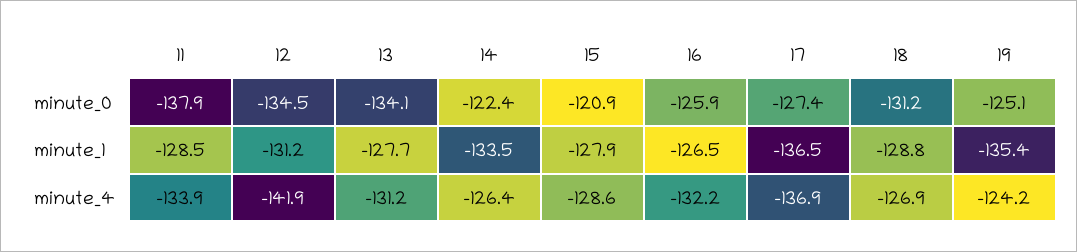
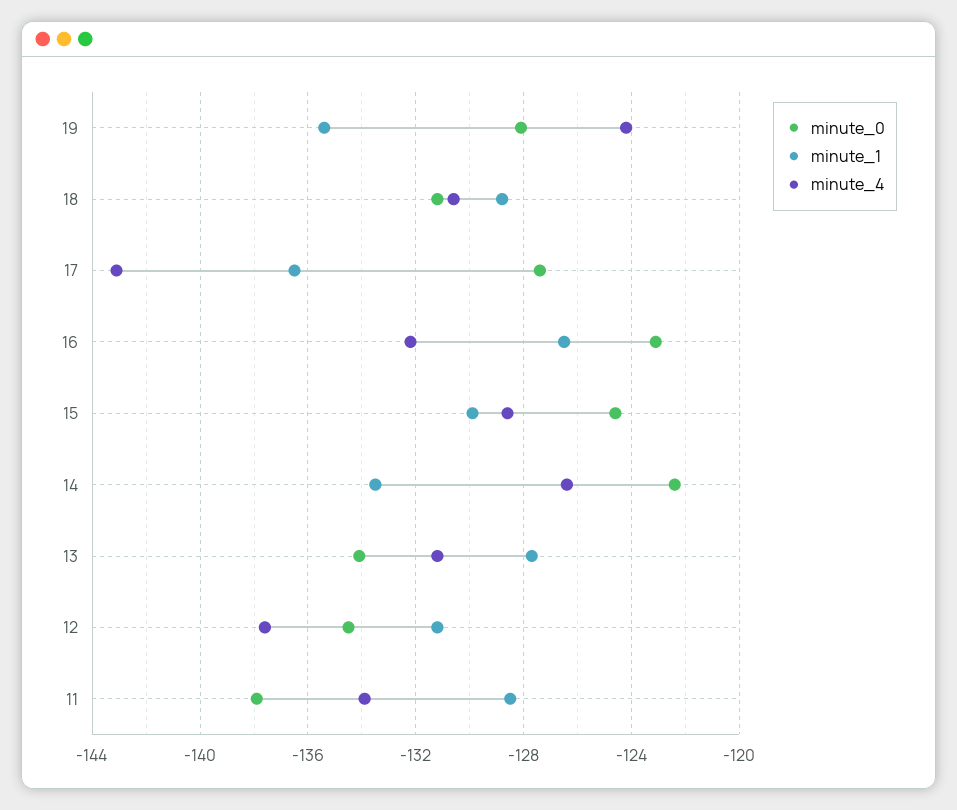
minute_0, 15: -120.9 -> -124.5
minute_0, 16: -125.9 -> -123
minute_0, 19: -125.1 -> -128
minute_1, 15: -127.9 -> -130
minute_4, 12: -141.9 -> -137.5
minute_4, 17: -136.9 -> -143
minute_4, 18: -126.9 -> -130.5

